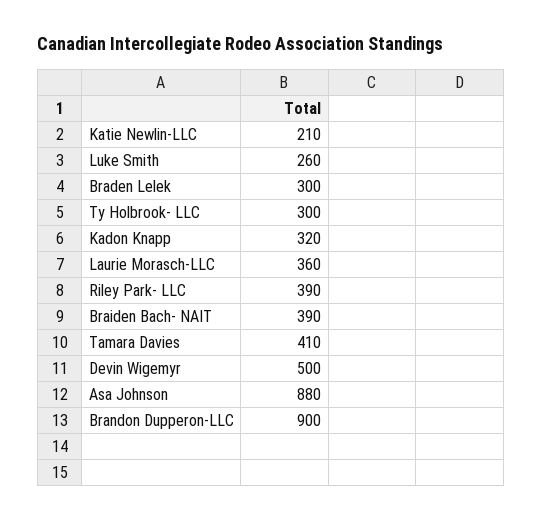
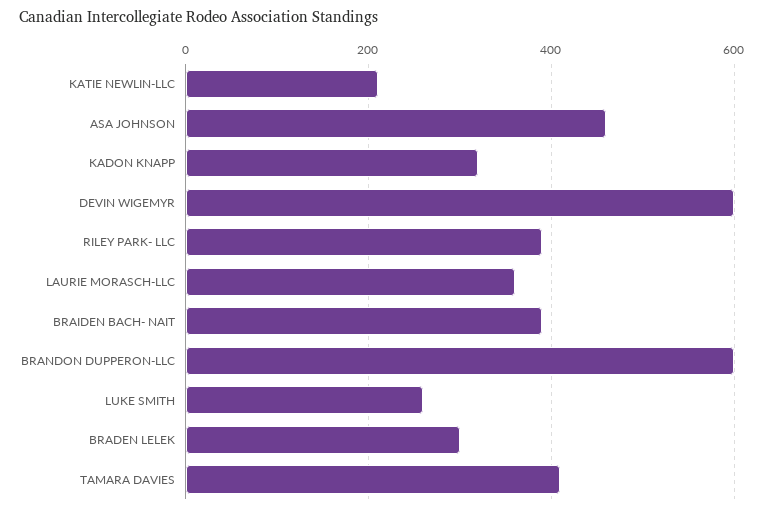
Ty Holbrook- LLC: 300 -> none
Devin Wigemyr: 500 -> 600
Asa Johnson: 880 -> 460
Brandon Dupperon-LLC: 900 -> 600

